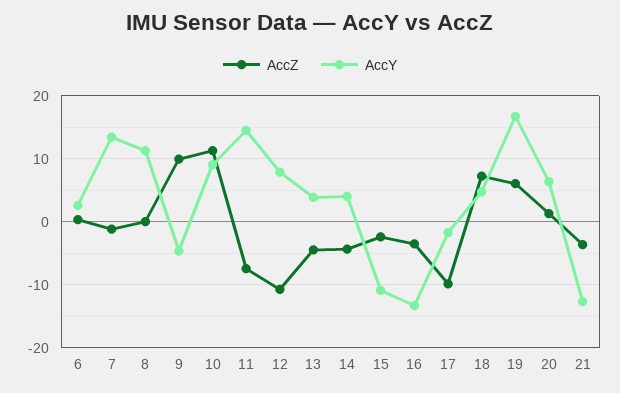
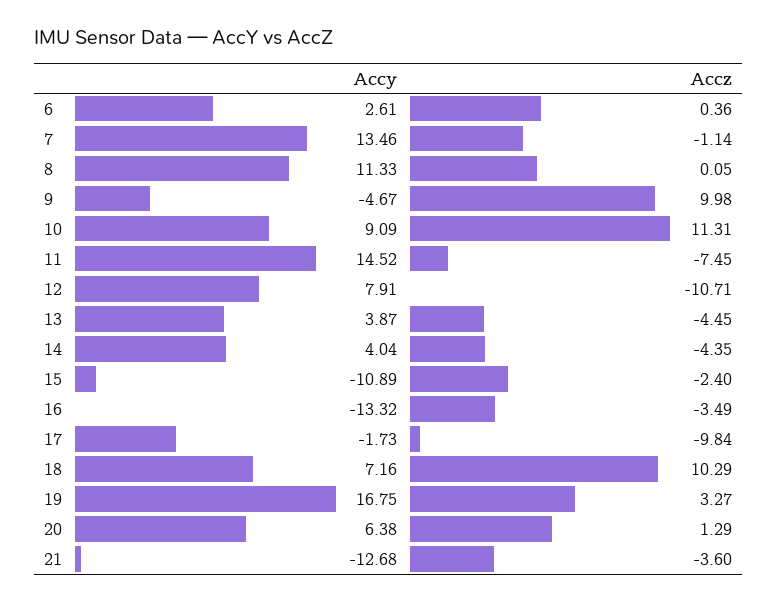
AccZ, 18: 7 -> 10.29
AccY, 18: 5 -> 7.16
AccZ, 19: 6 -> 3.27

